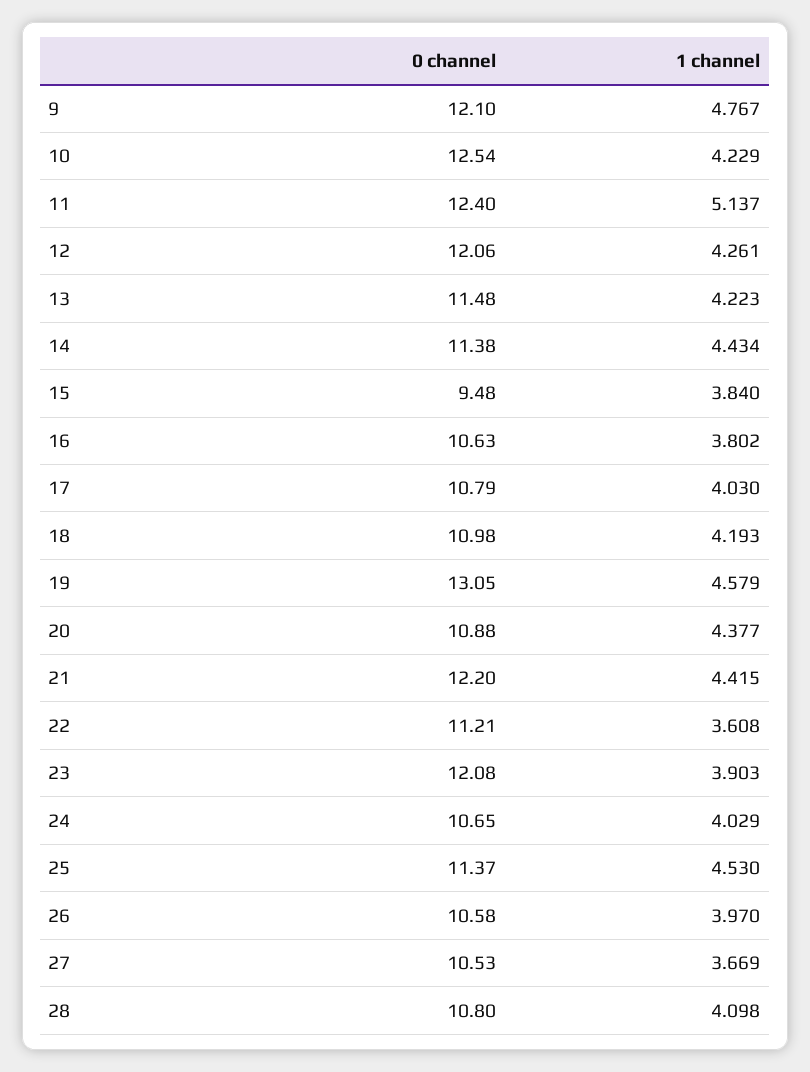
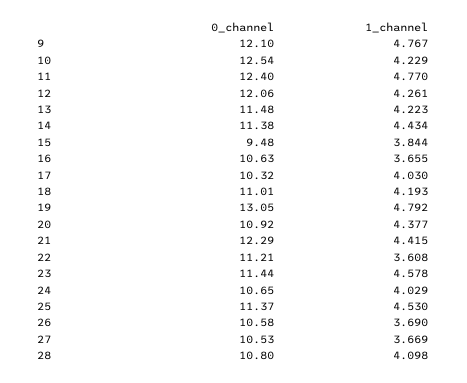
1 channel, 11: 5.137 -> 4.77
1 channel, 15: 3.84 -> 3.844
1 channel, 16: 3.802 -> 3.655
0 channel, 17: 10.79 -> 10.32
0 channel, 18: 10.98 -> 11.01
1 channel, 19: 4.579 -> 4.792
0 channel, 20: 10.88 -> 10.92
0 channel, 21: 12.2 -> 12.29
0 channel, 23: 12.08 -> 11.44
1 channel, 23: 3.903 -> 4.578
1 channel, 26: 3.97 -> 3.69

